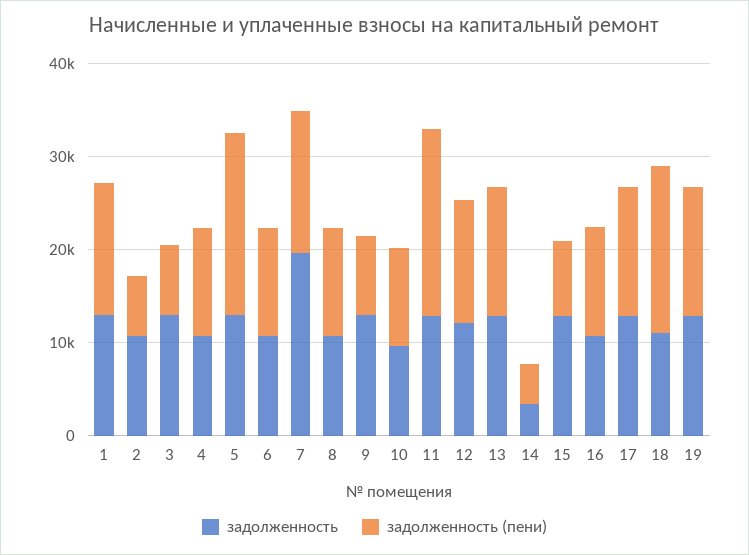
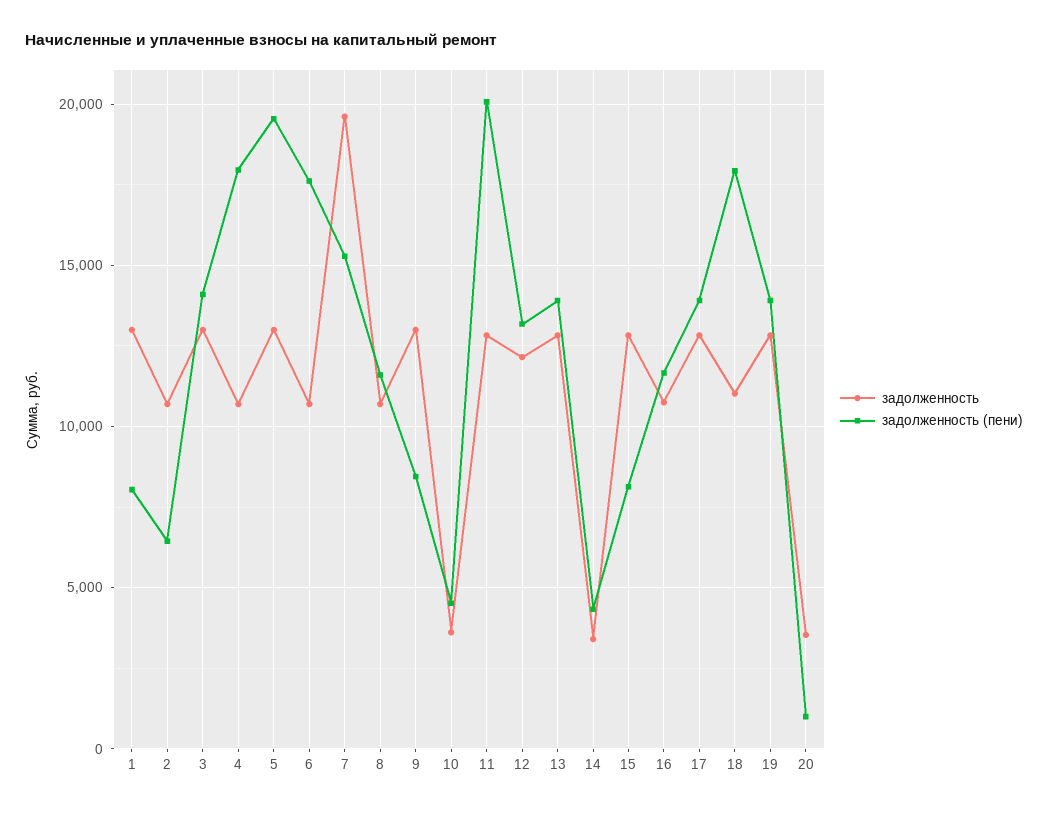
задолженность (пени), 1: 14000 -> 8000
задолженность (пени), 3: 8000 -> 14000
задолженность (пени), 4: 12000 -> 18000
задолженность (пени), 6: 12000 -> 17500
задолженность, 10: 10000 -> 3500
задолженность (пени), 10: 10000 -> 4500
задолженность, 20: none -> 3500
задолженность (пени), 20: none -> 1000

